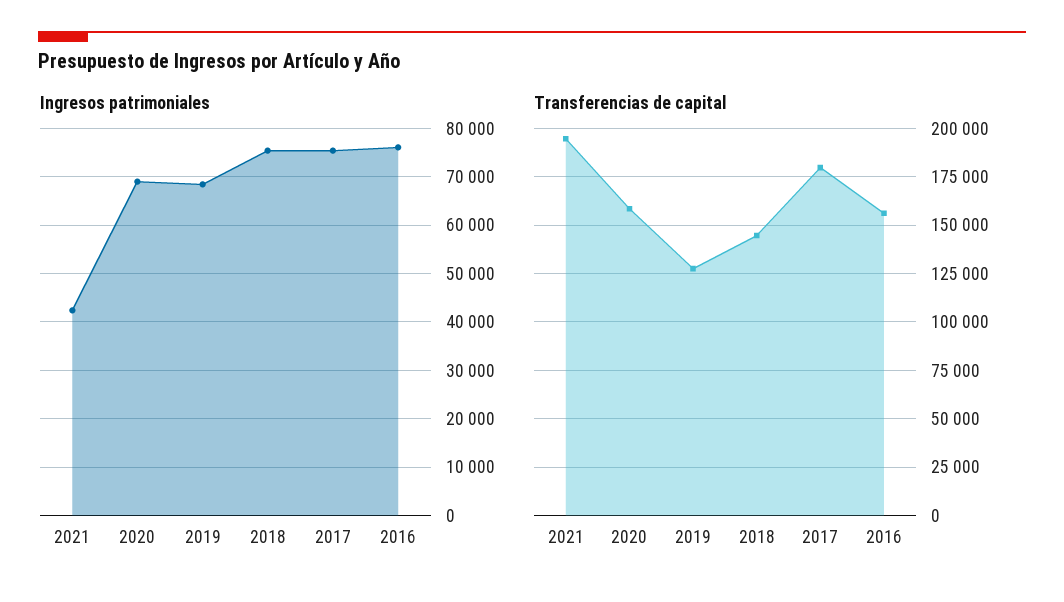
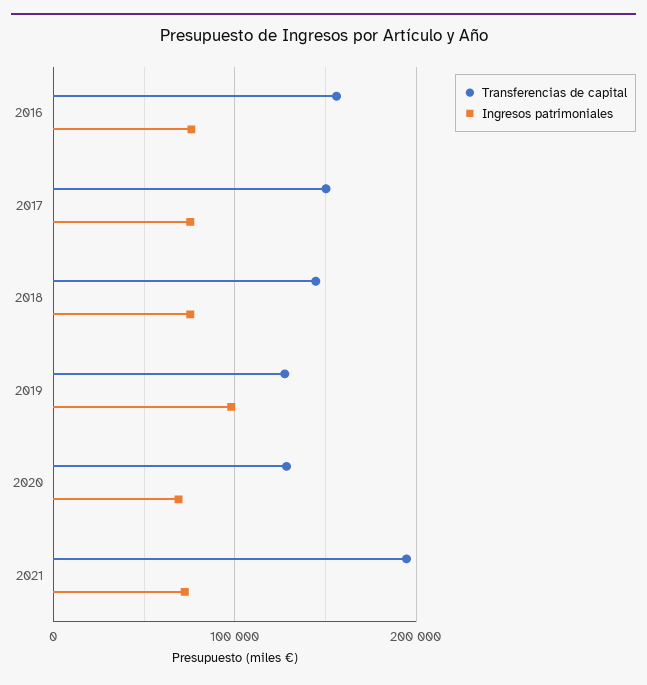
Ingresos patrimoniales, 2021: 42000 -> 70000
Ingresos patrimoniales, 2019: 68000 -> 100000
Transferencias de capital, 2020: 160000 -> 130000
Transferencias de capital, 2017: 180000 -> 150000

